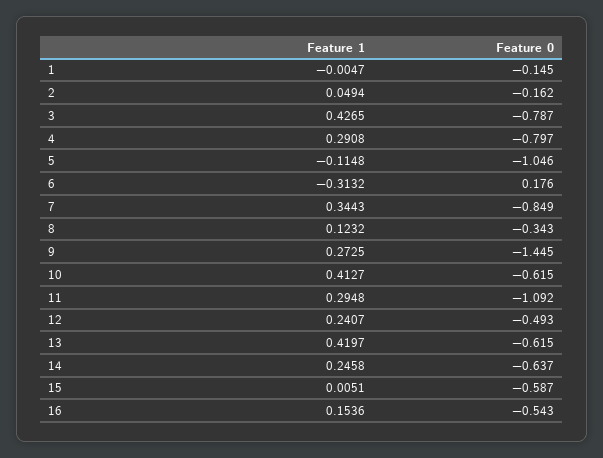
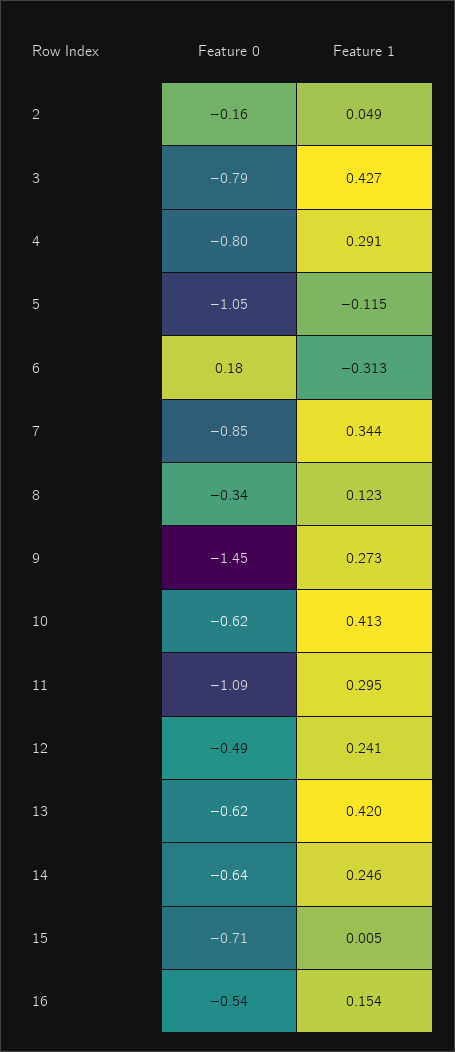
Feature 1, 1: -0.0047 -> none
Feature 0, 1: -0.145 -> none
Feature 0, 15: -0.587 -> -0.71

